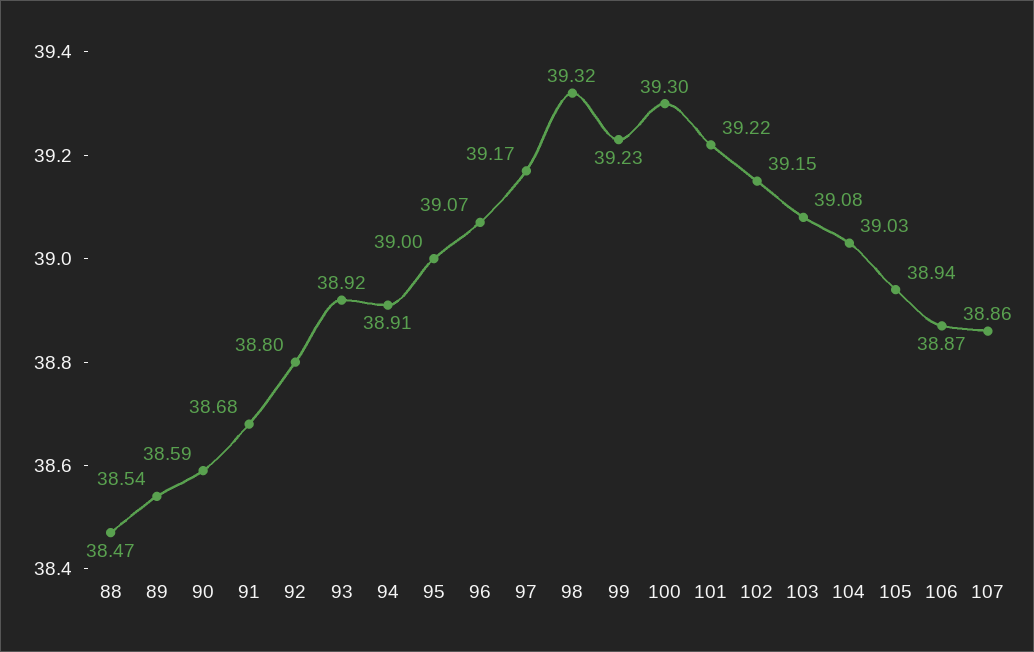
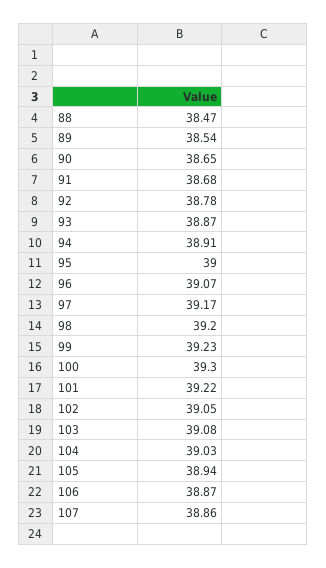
90: 38.59 -> 38.65
92: 38.8 -> 38.78
93: 38.92 -> 38.87
98: 39.32 -> 39.2
102: 39.15 -> 39.05

